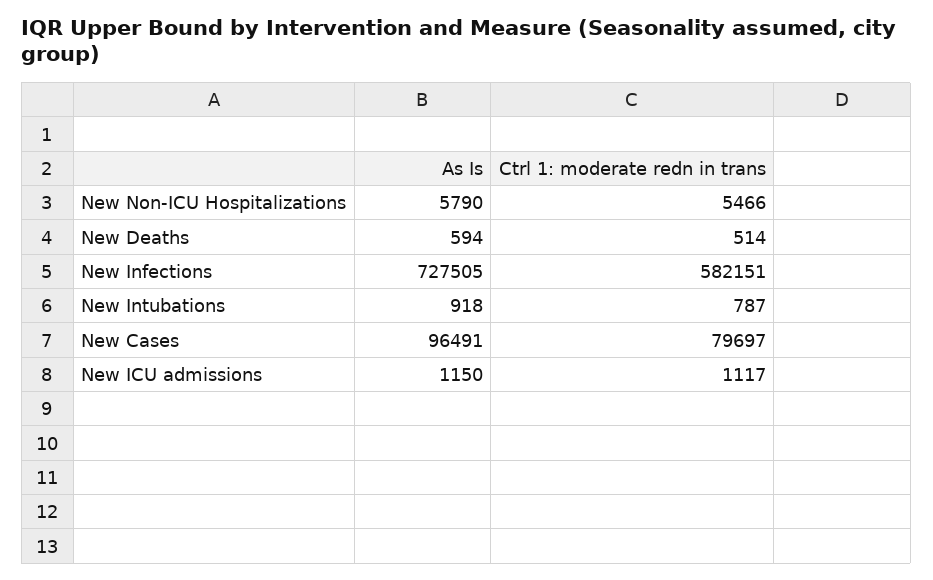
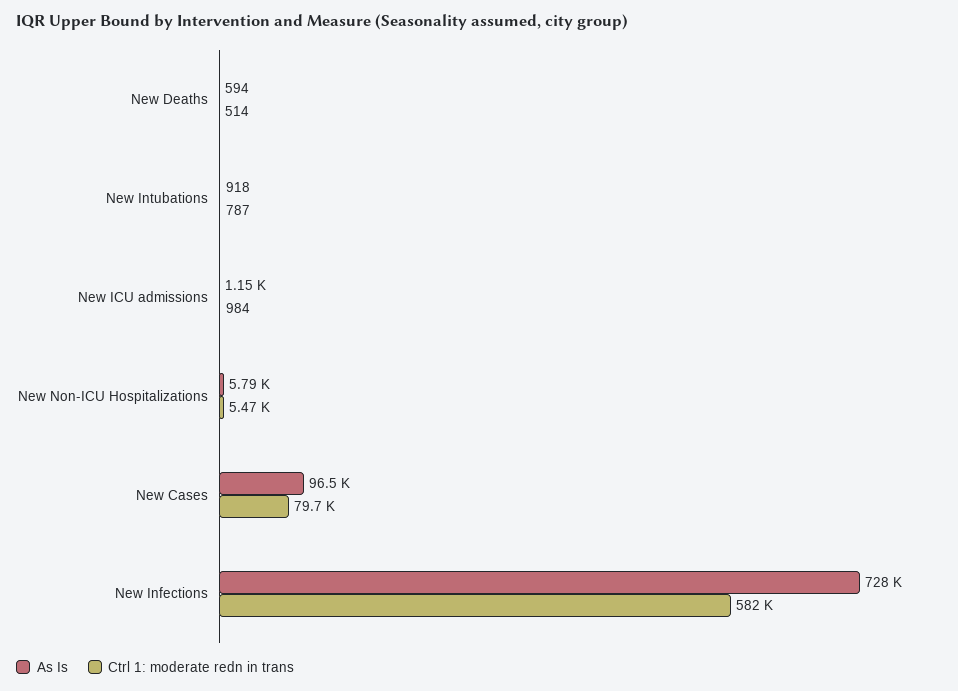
Ctrl 1: moderate redn in trans, New ICU admissions: 1117 -> 984

